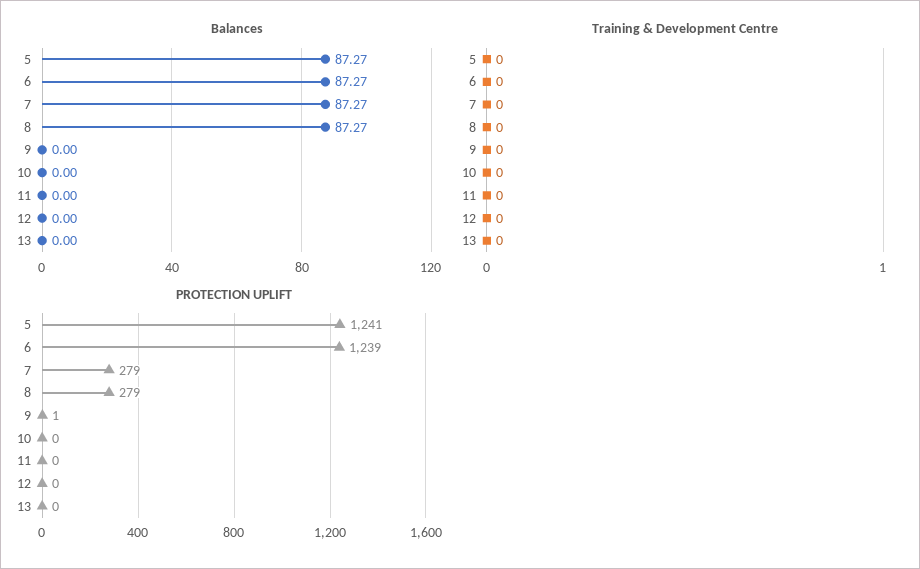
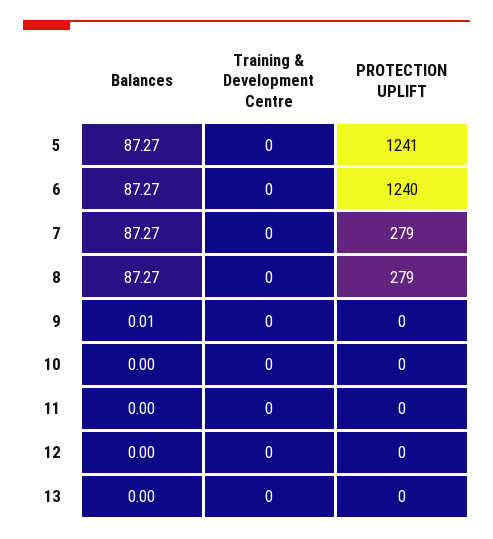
Balances, 9: 0 -> 0.01
PROTECTION UPLIFT, 6: 1239 -> 1240
PROTECTION UPLIFT, 9: 1 -> 0

